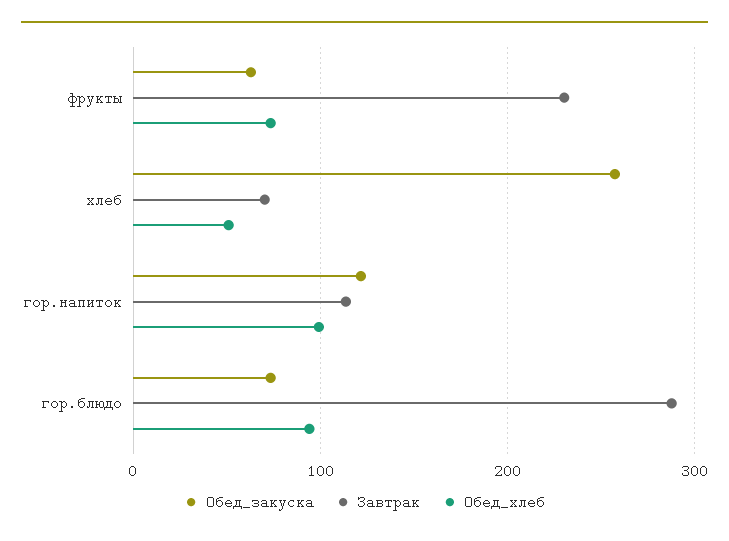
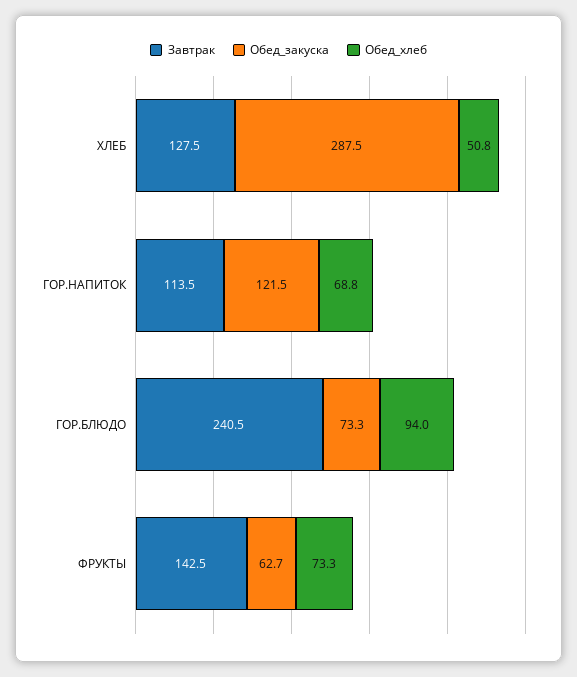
Завтрак, фрукты: 230 -> 142.5
Обед_закуска, хлеб: 260 -> 287.5
Завтрак, хлеб: 70 -> 127.5
Обед_хлеб, гор.напиток: 100 -> 68.8
Завтрак, гор.блюдо: 290 -> 240.5

